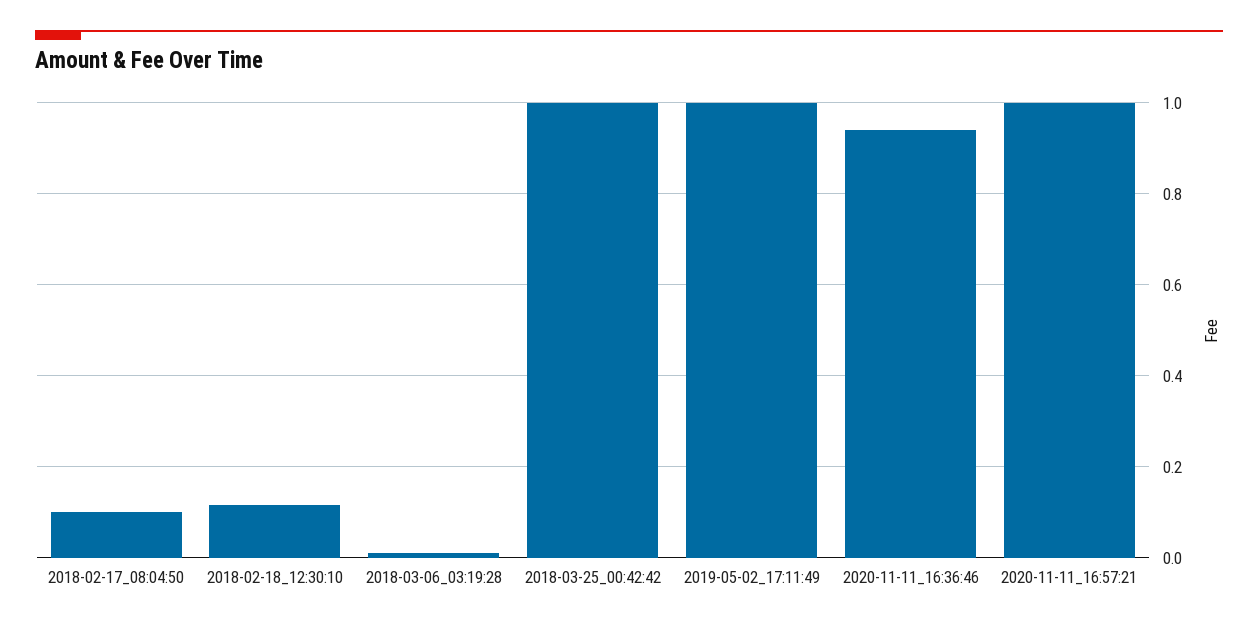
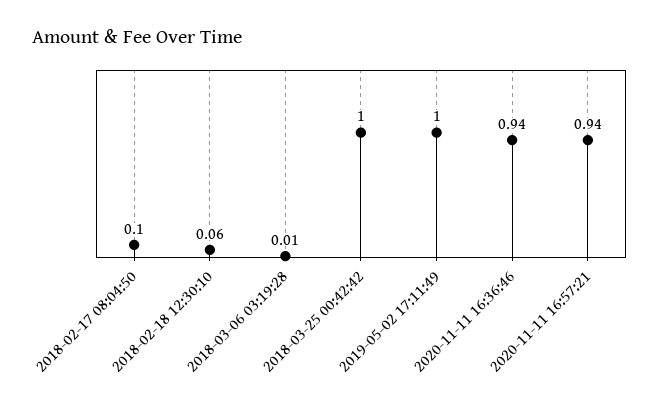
2018-02-18_12:30:10: 0.12 -> 0.06
2020-11-11_16:57:21: 1 -> 0.94

